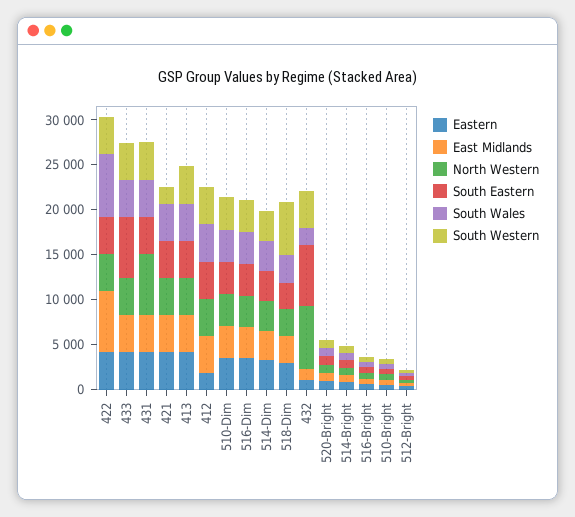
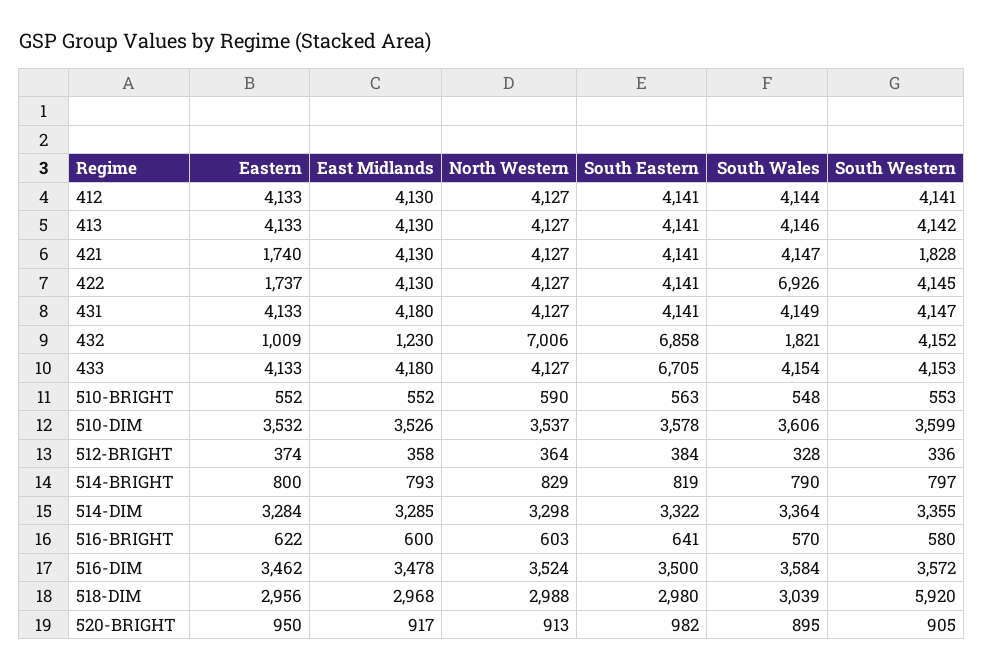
Eastern, 422: 4000 -> 1737
East Midlands, 422: 7000 -> 4130
North Western, 431: 7000 -> 4127
Eastern, 421: 4000 -> 1740
Eastern, 412: 2000 -> 4133

